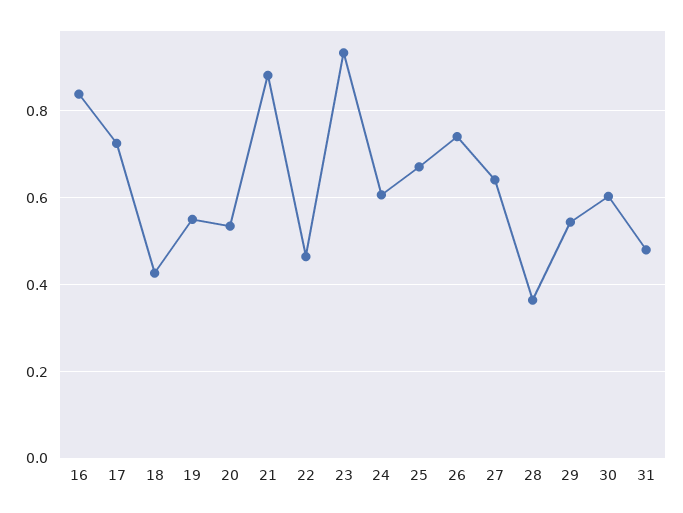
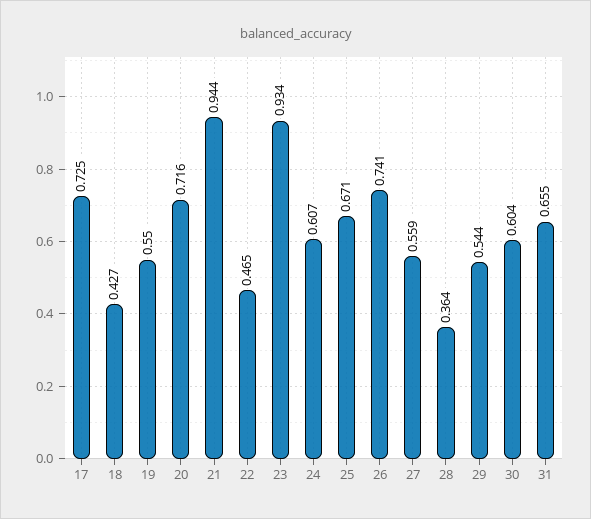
16: 0.84 -> none
20: 0.54 -> 0.716
21: 0.88 -> 0.944
27: 0.64 -> 0.559
31: 0.48 -> 0.655

